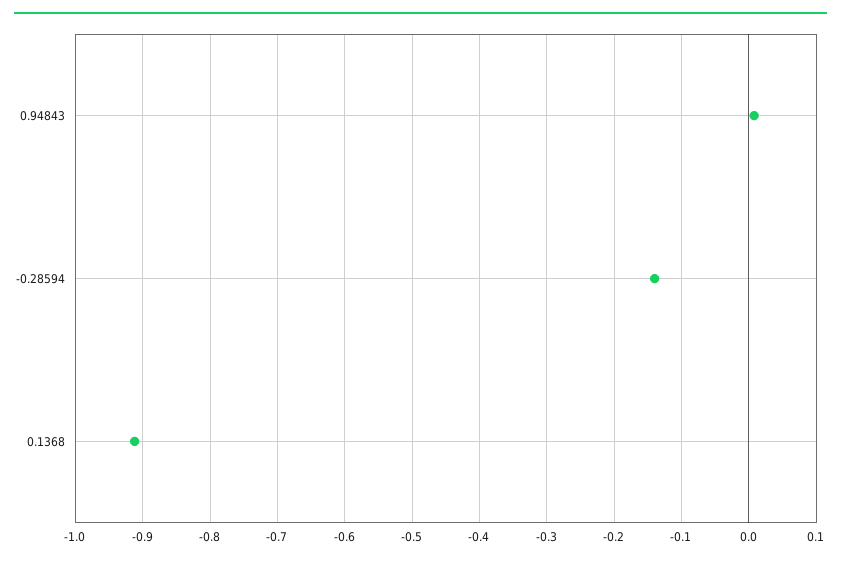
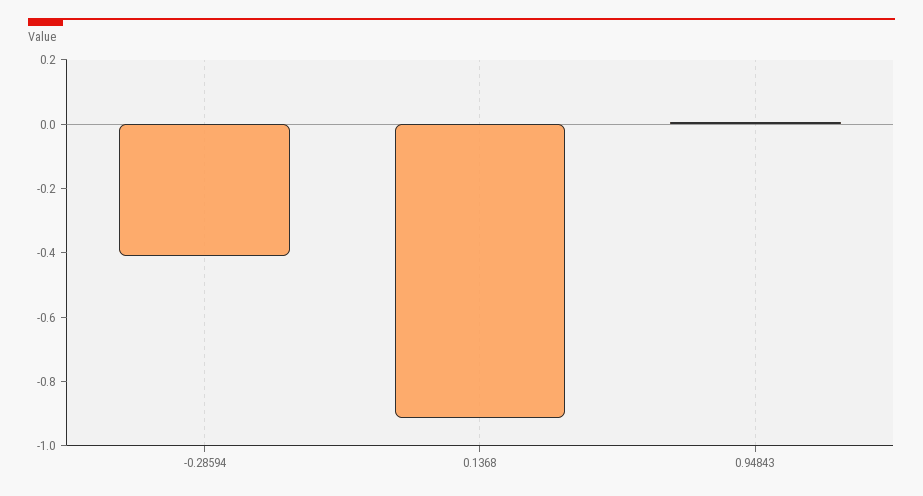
-0.28594: -0.14 -> -0.4

